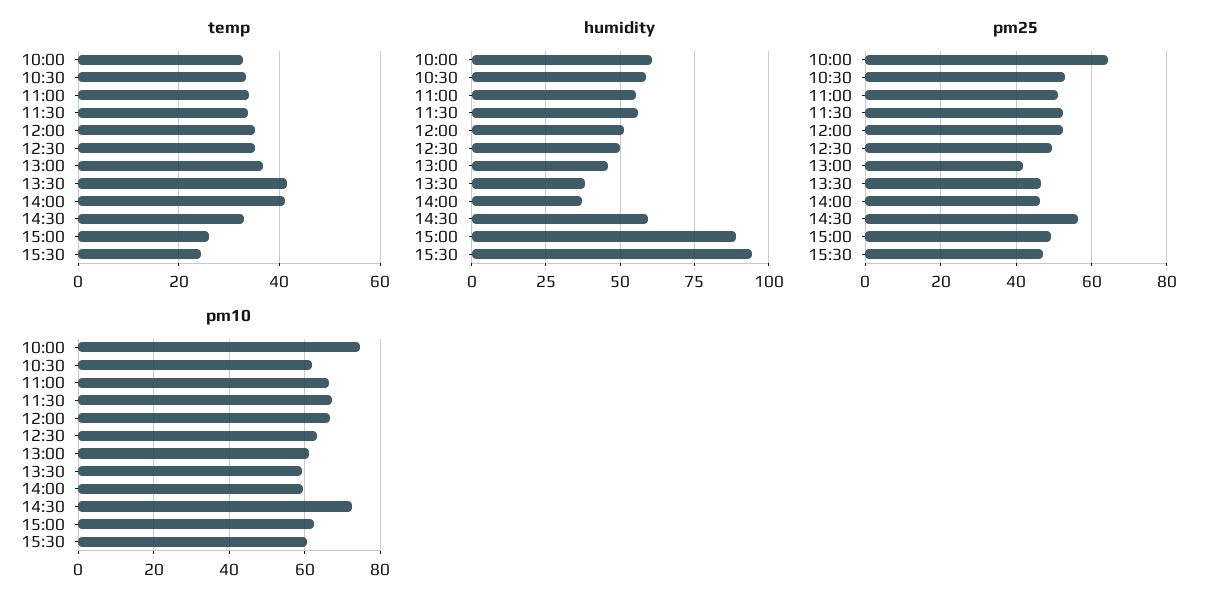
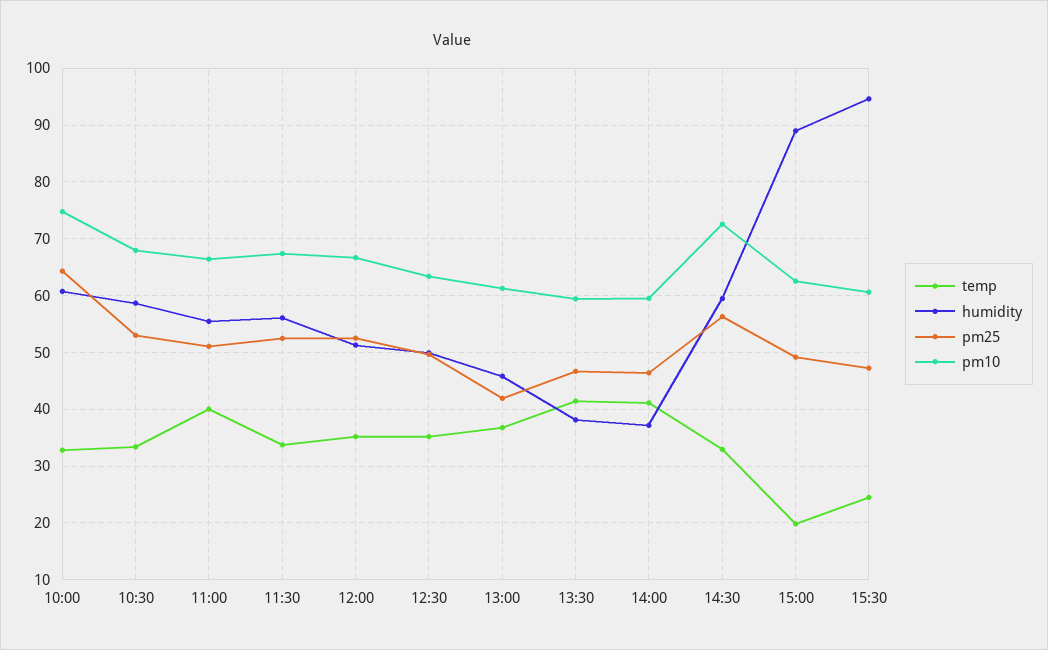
temp, 11:00: 34 -> 40
temp, 15:00: 26 -> 20
pm10, 10:30: 62 -> 68

